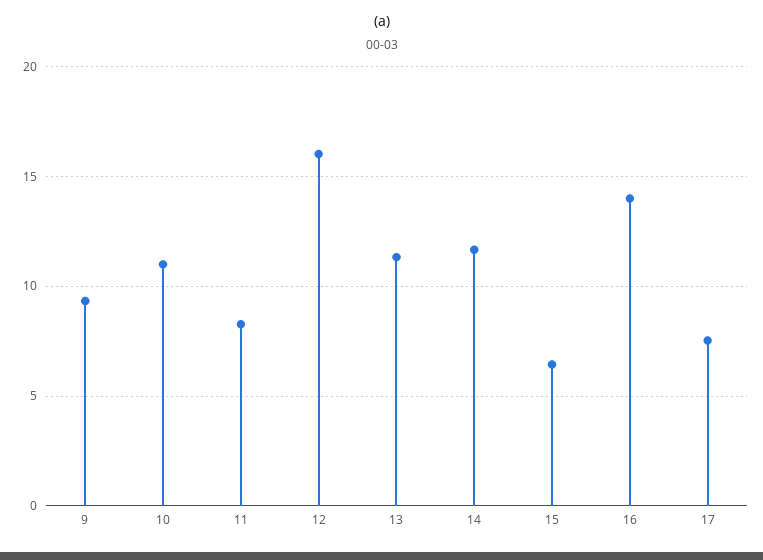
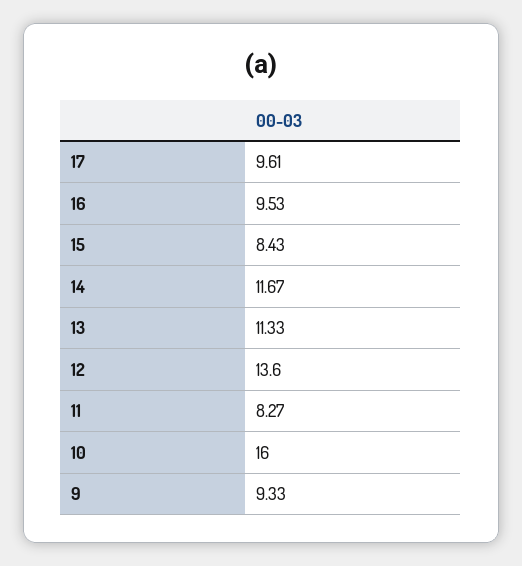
10: 11 -> 16
12: 16 -> 13.6
15: 6.5 -> 8.43
16: 14 -> 9.53
17: 7.5 -> 9.61

